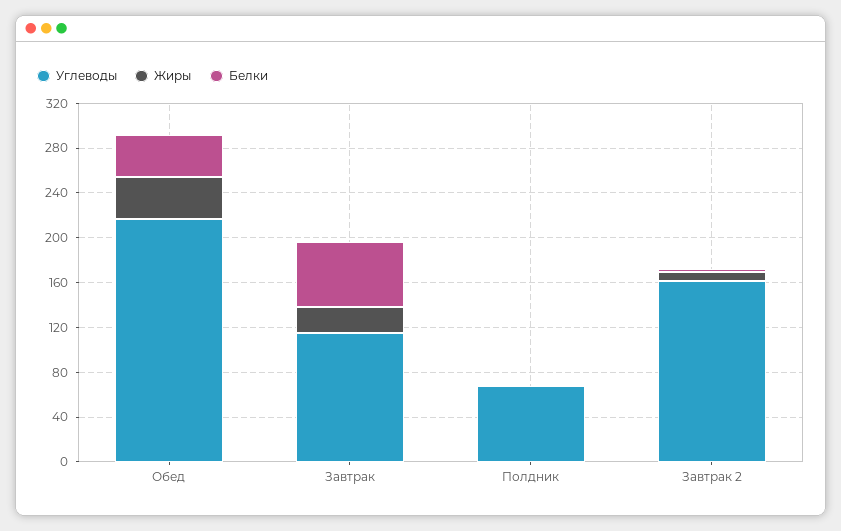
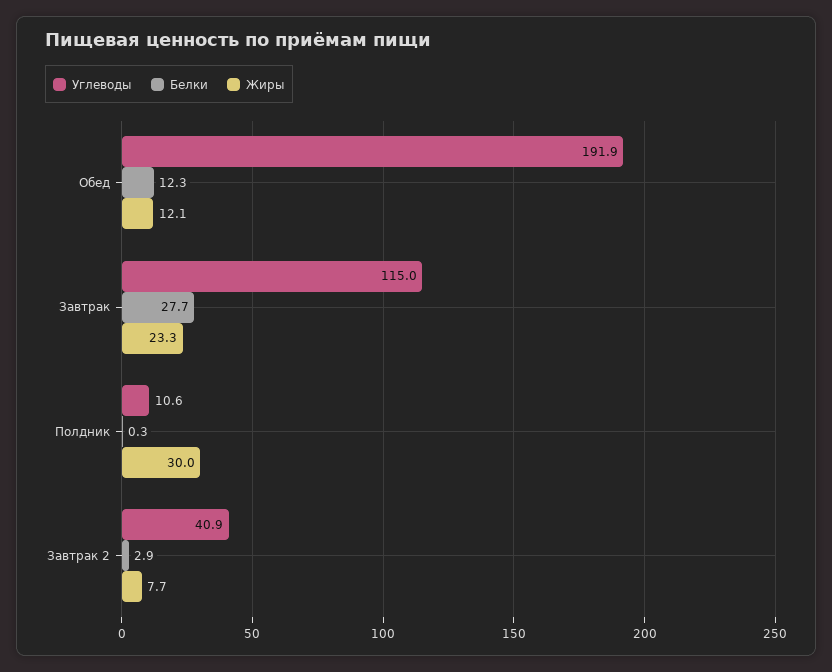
Углеводы, Обед: 220 -> 191.9
Жиры, Обед: 40 -> 12.1
Белки, Обед: 40 -> 12.3
Белки, Завтрак: 60 -> 27.7
Углеводы, Полдник: 70 -> 10.6
Жиры, Полдник: 0 -> 30
Углеводы, Завтрак 2: 160 -> 40.9

